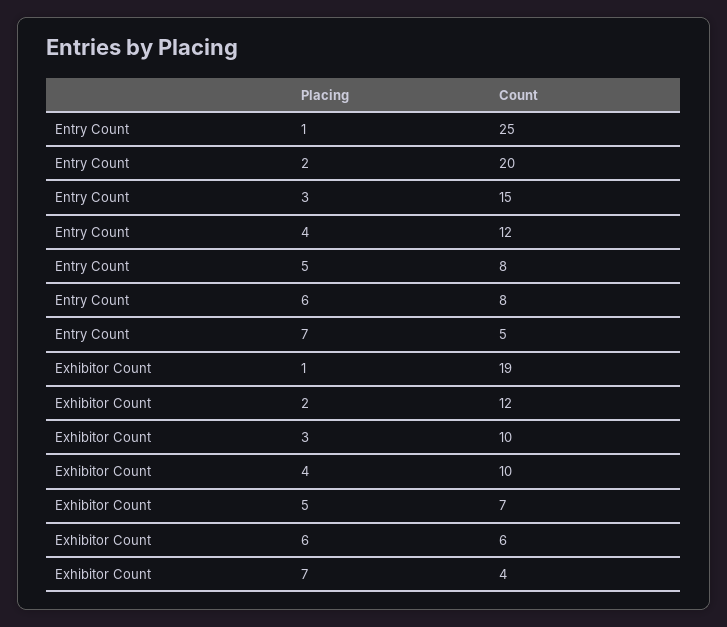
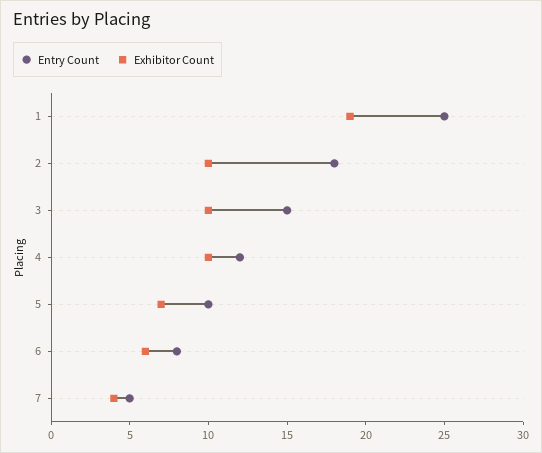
Entry Count, 2: 20 -> 18
Entry Count, 5: 8 -> 10
Exhibitor Count, 2: 12 -> 10

